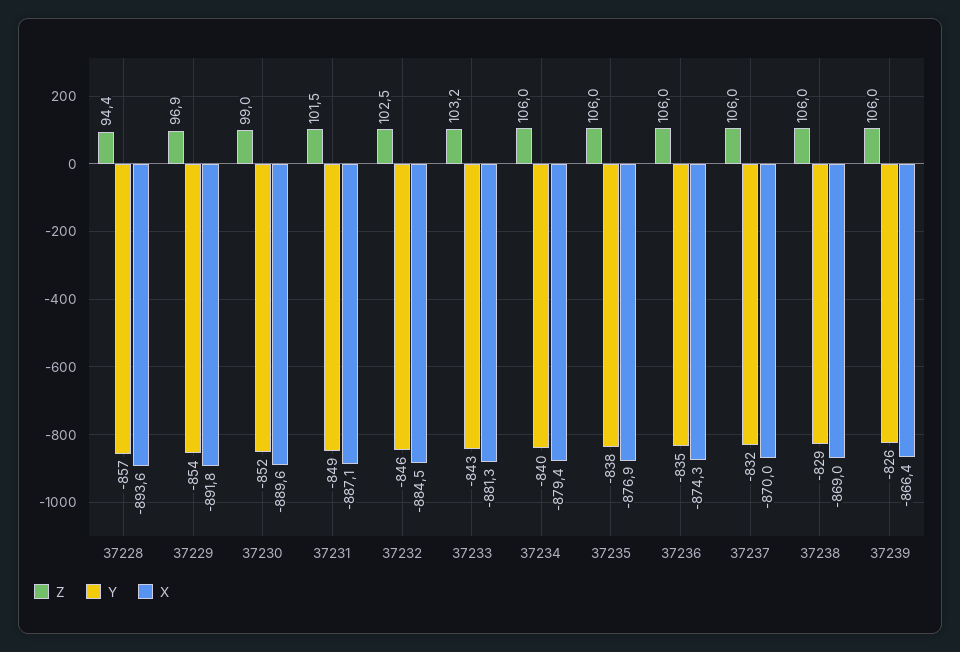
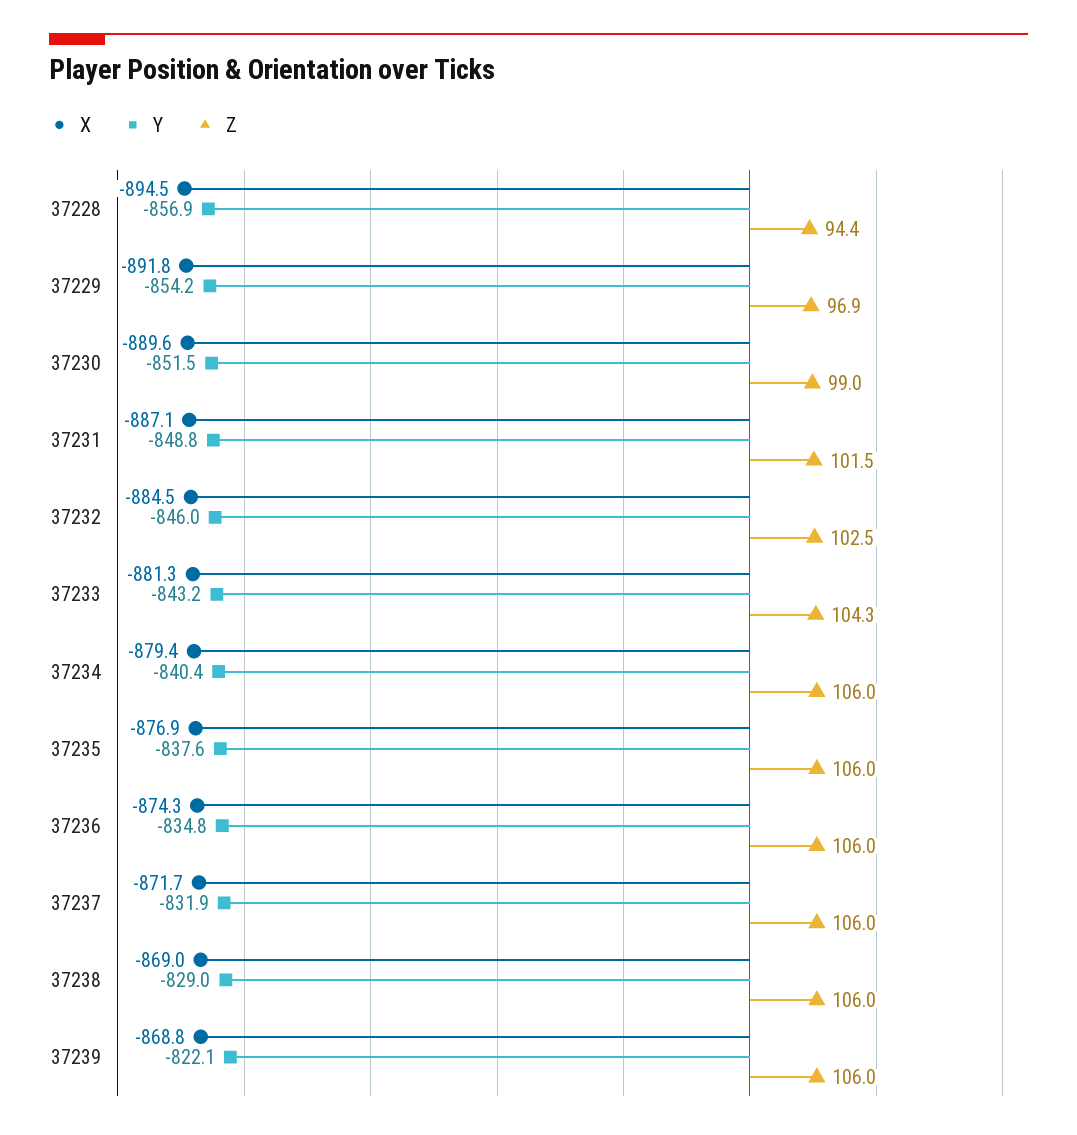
X, 37228: -893.6 -> -894.5
Z, 37233: 103.2 -> 104.3
X, 37237: -870 -> -871.7
Y, 37239: -826 -> -822.1
X, 37239: -866.4 -> -868.8

